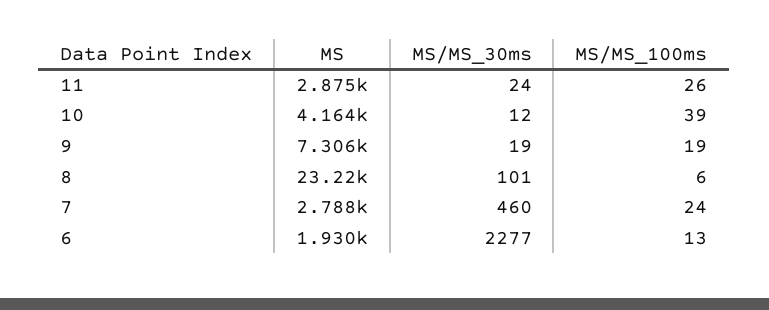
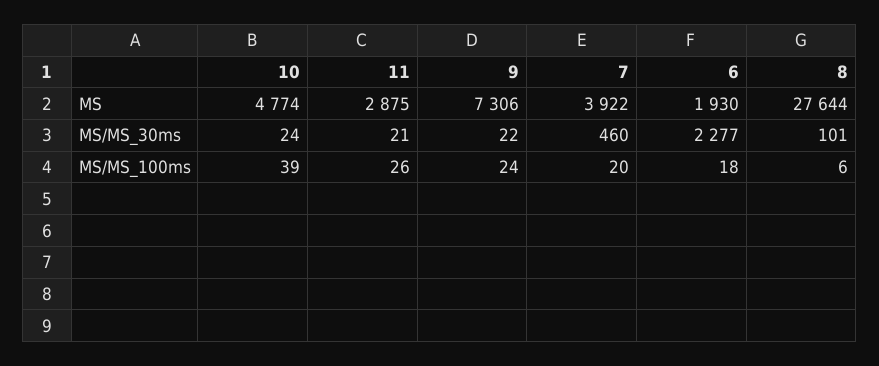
MS/MS_30ms, 11: 24 -> 21
MS, 10: 4164 -> 4774
MS/MS_30ms, 10: 12 -> 24
MS/MS_30ms, 9: 19 -> 22
MS/MS_100ms, 9: 19 -> 24
MS, 8: 23220 -> 27644
MS, 7: 2788 -> 3922
MS/MS_100ms, 7: 24 -> 20
MS/MS_100ms, 6: 13 -> 18

